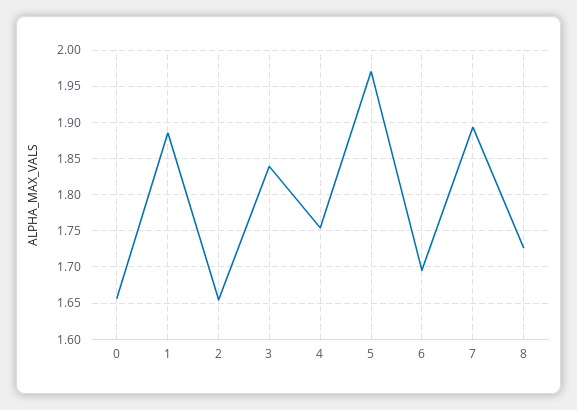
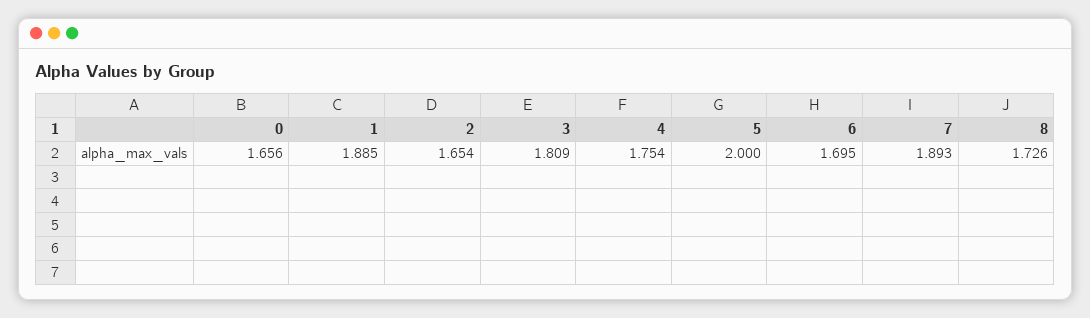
3: 1.84 -> 1.809
5: 1.97 -> 2

